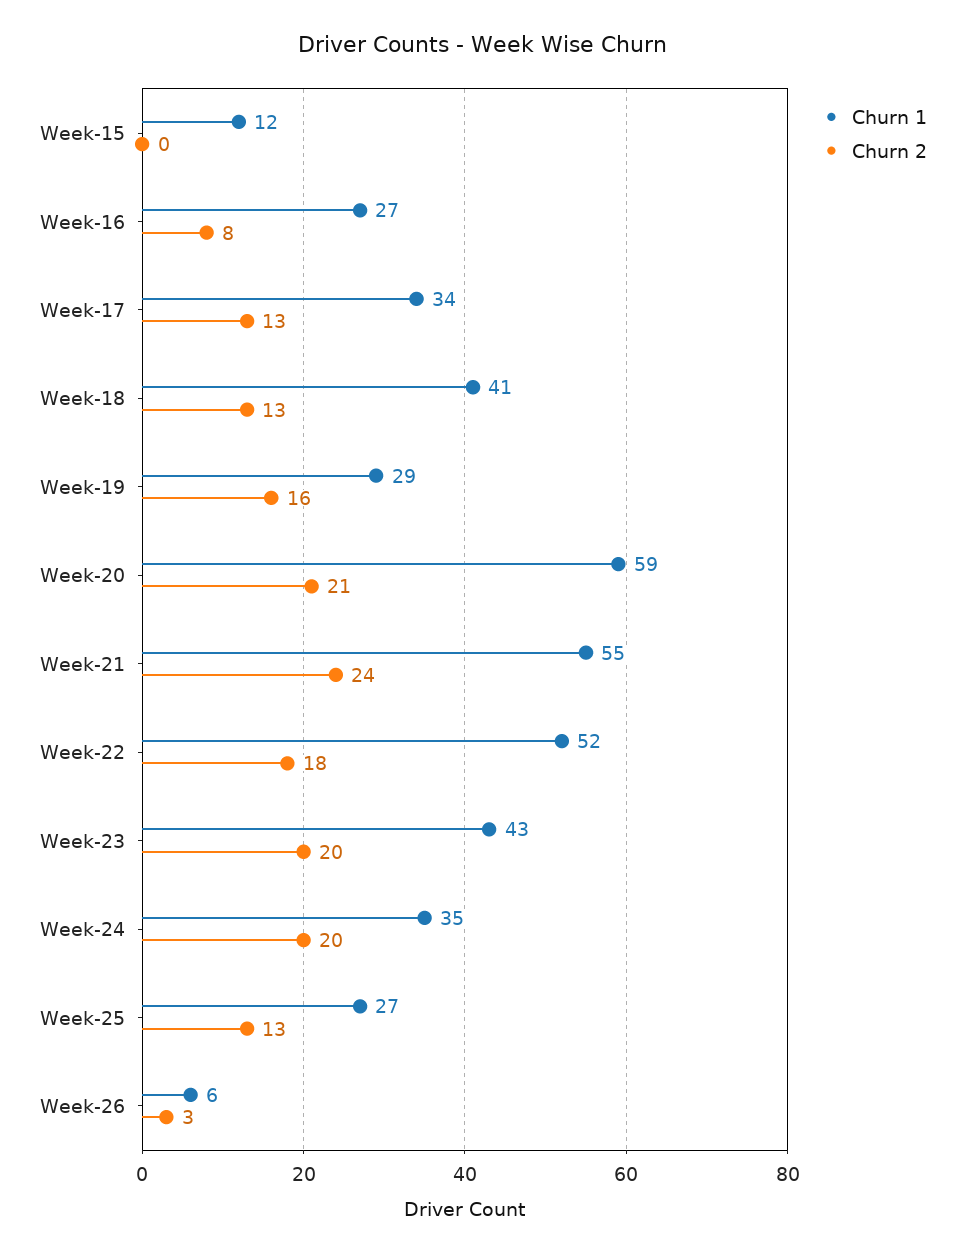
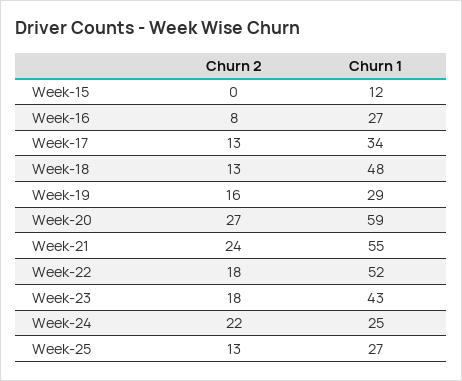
Churn 1, Week-18: 41 -> 48
Churn 2, Week-20: 21 -> 27
Churn 2, Week-23: 20 -> 18
Churn 1, Week-24: 35 -> 25
Churn 2, Week-24: 20 -> 22
Churn 1, Week-26: 6 -> none
Churn 2, Week-26: 3 -> none

